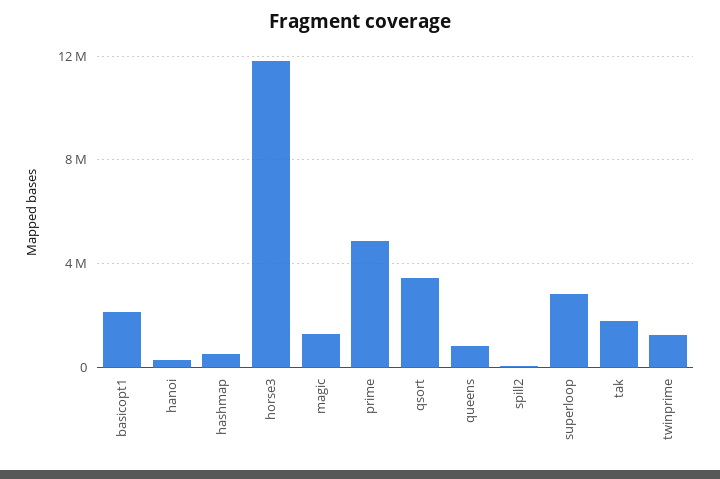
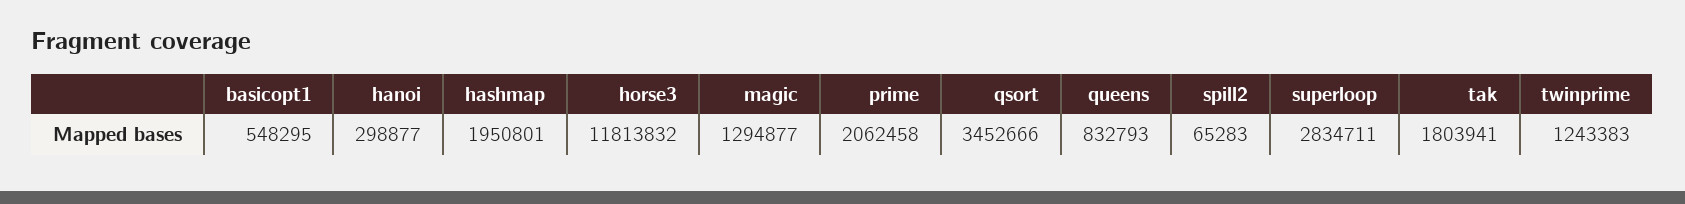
basicopt1: 2000000 -> 548295
hashmap: 500000 -> 1950801
prime: 5000000 -> 2062458

